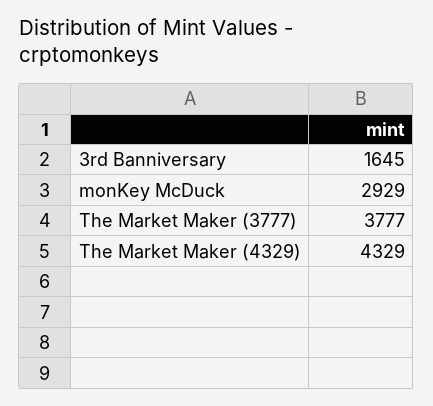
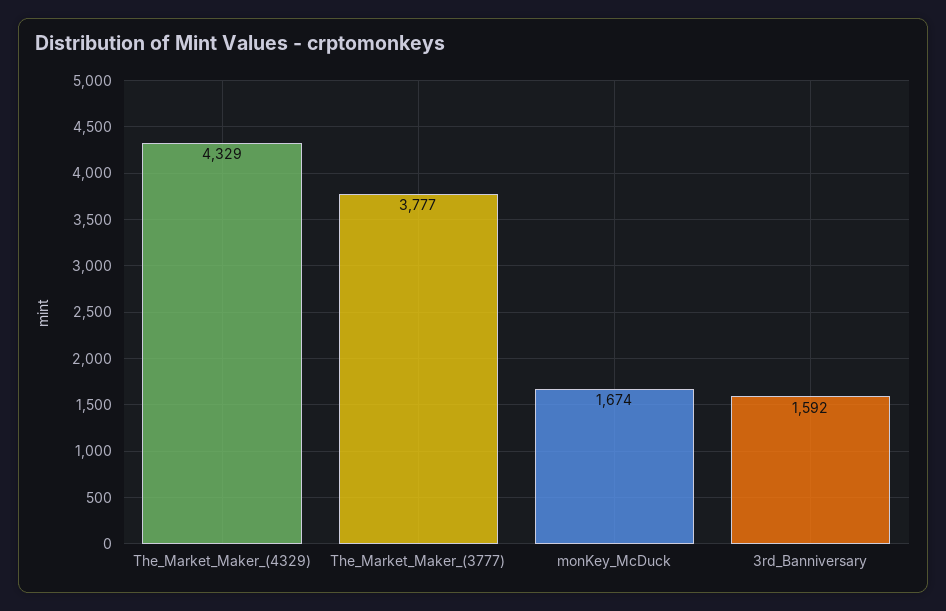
3rd Banniversary: 1645 -> 1592
monKey McDuck: 2929 -> 1674

